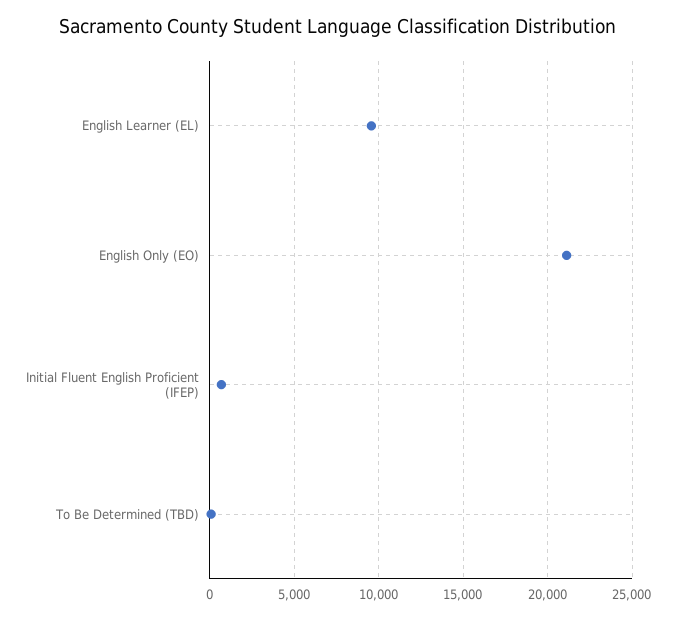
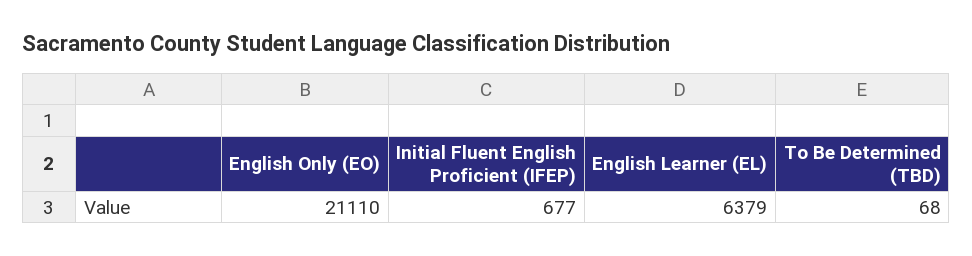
English Learner (EL): 9500 -> 6379

